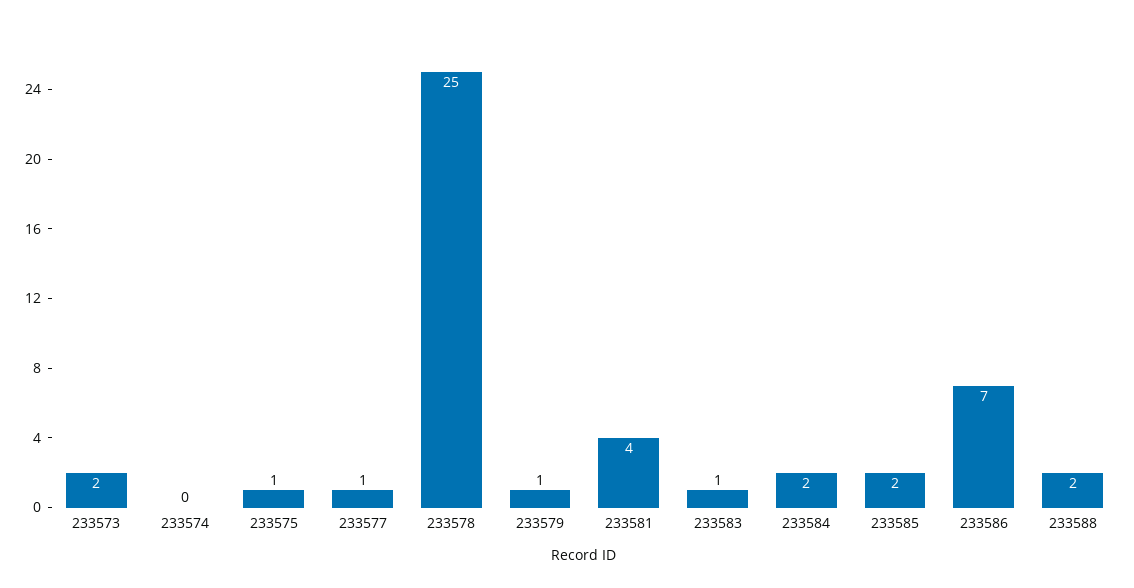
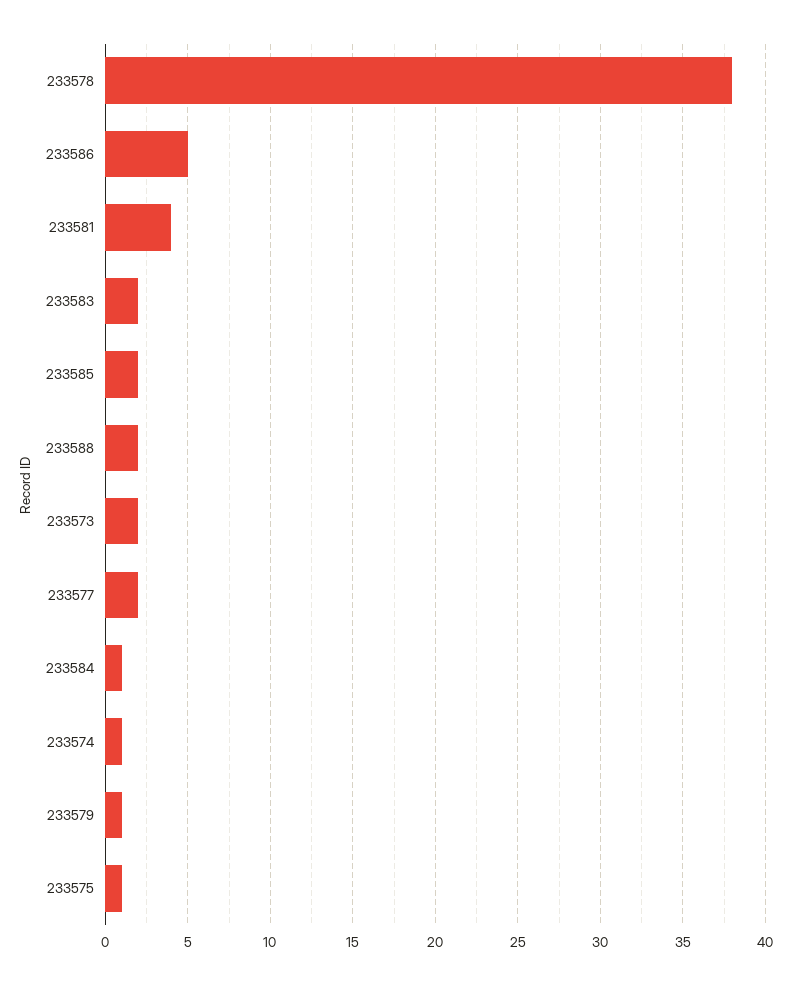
233574: 0 -> 1
233577: 1 -> 2
233578: 25 -> 38
233583: 1 -> 2
233584: 2 -> 1
233586: 7 -> 5

